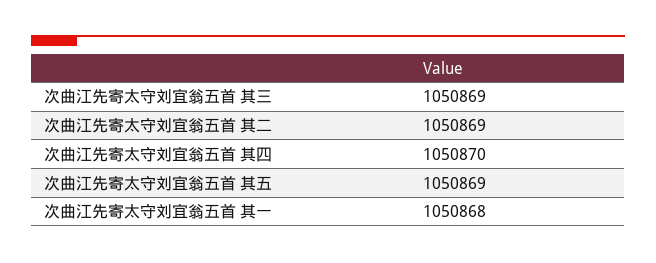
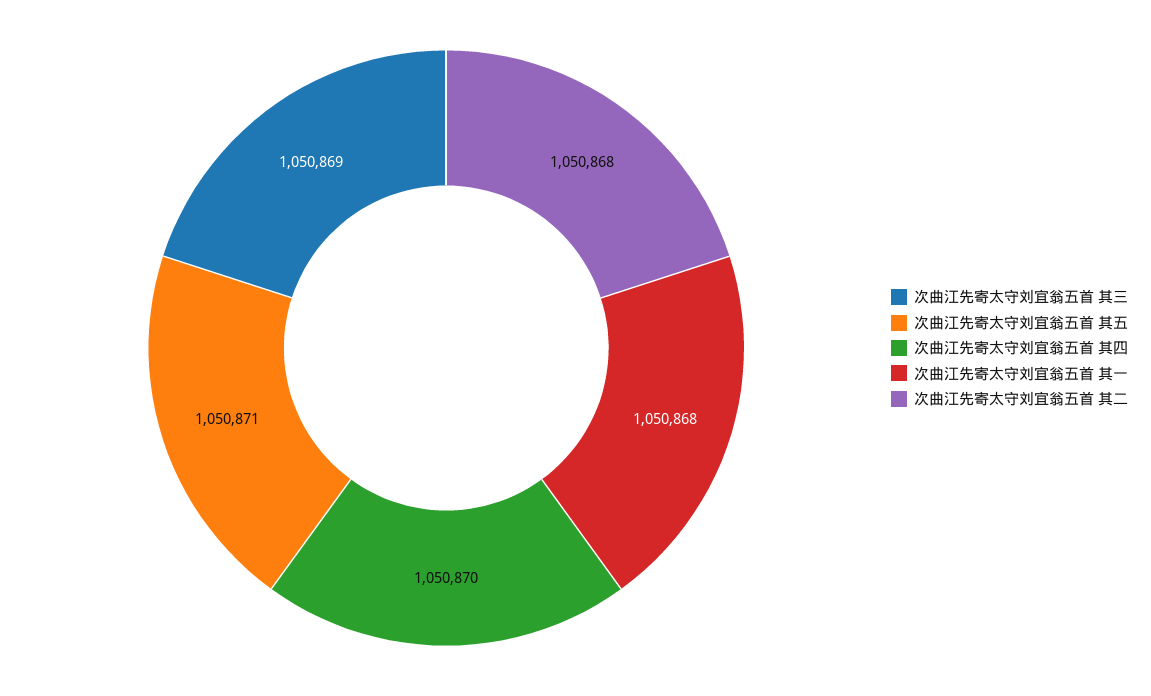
次曲江先寄太守刘宜翁五首 其二: 1050869 -> 1050868
次曲江先寄太守刘宜翁五首 其五: 1050869 -> 1050871

